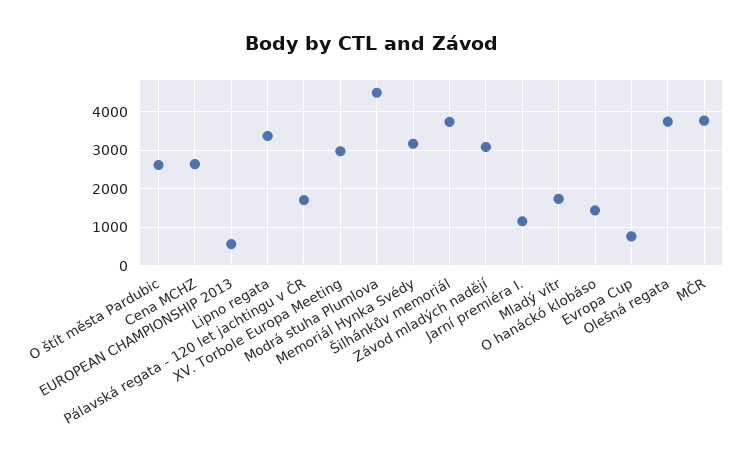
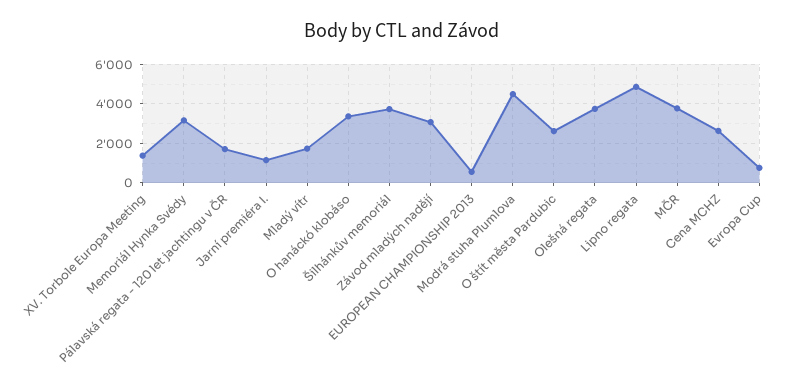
Lipno regata: 3400 -> 5000
XV. Torbole Europa Meeting: 3000 -> 1500
O hanáckó klobáso: 1400 -> 3500

